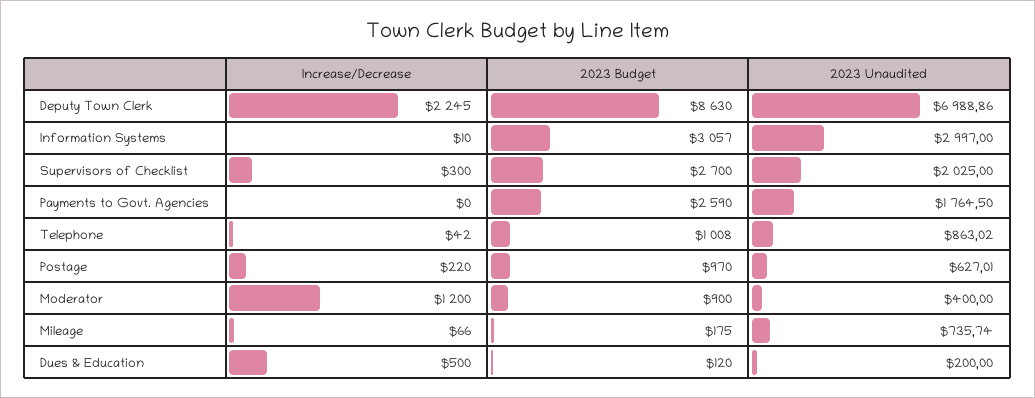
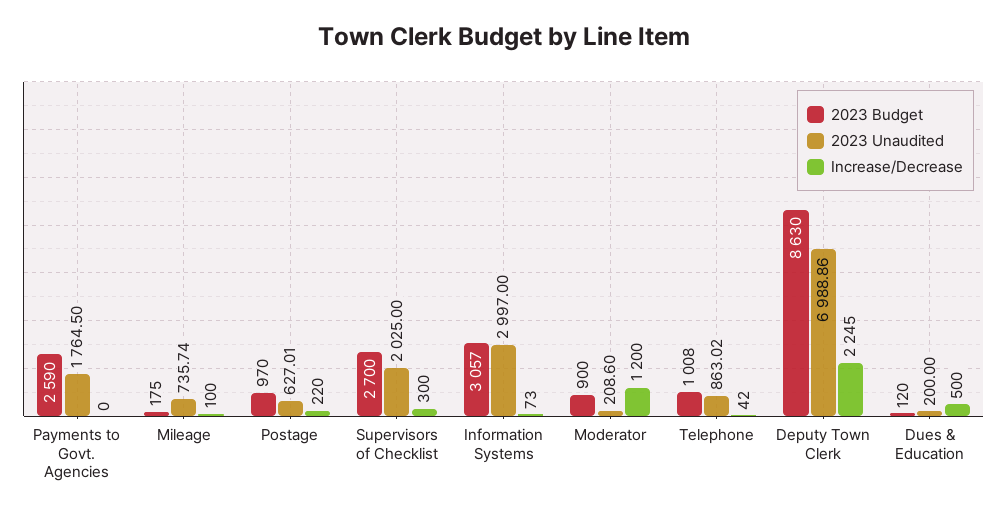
Increase/Decrease, Information Systems: 10 -> 73
2023 Unaudited, Moderator: 400 -> 208.6
Increase/Decrease, Mileage: 66 -> 100

